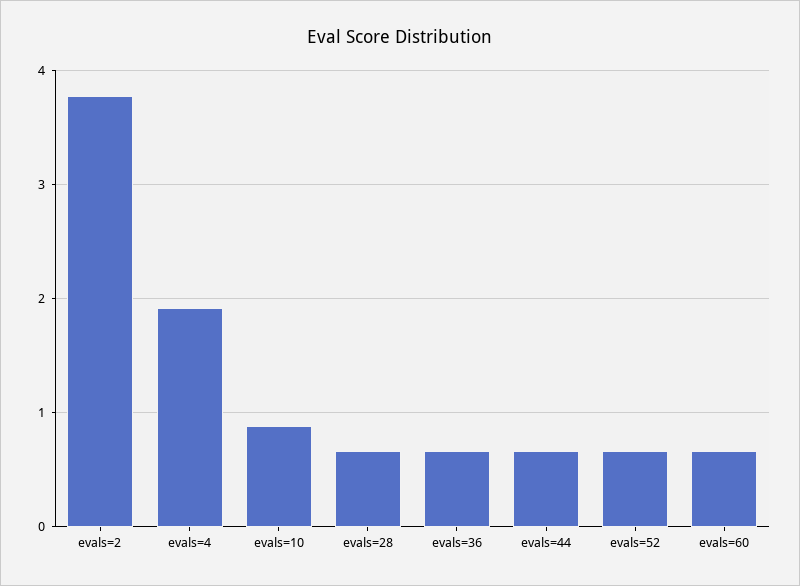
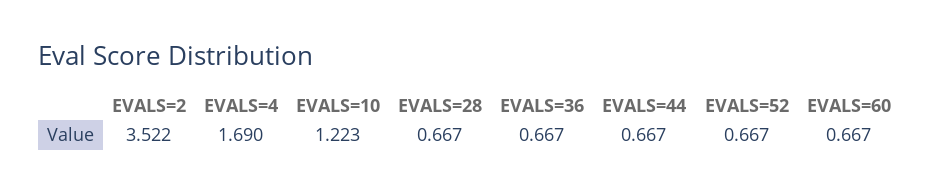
evals=2: 3.8 -> 3.522
evals=4: 1.9 -> 1.69
evals=10: 0.9 -> 1.223

